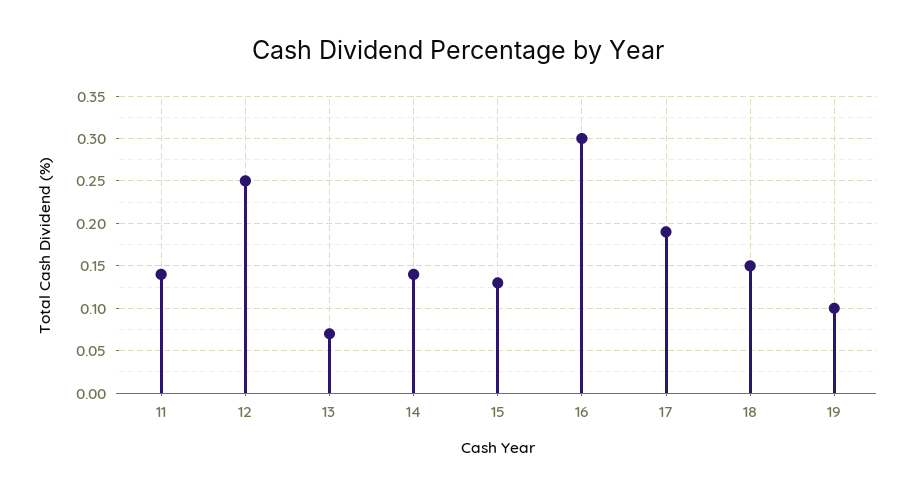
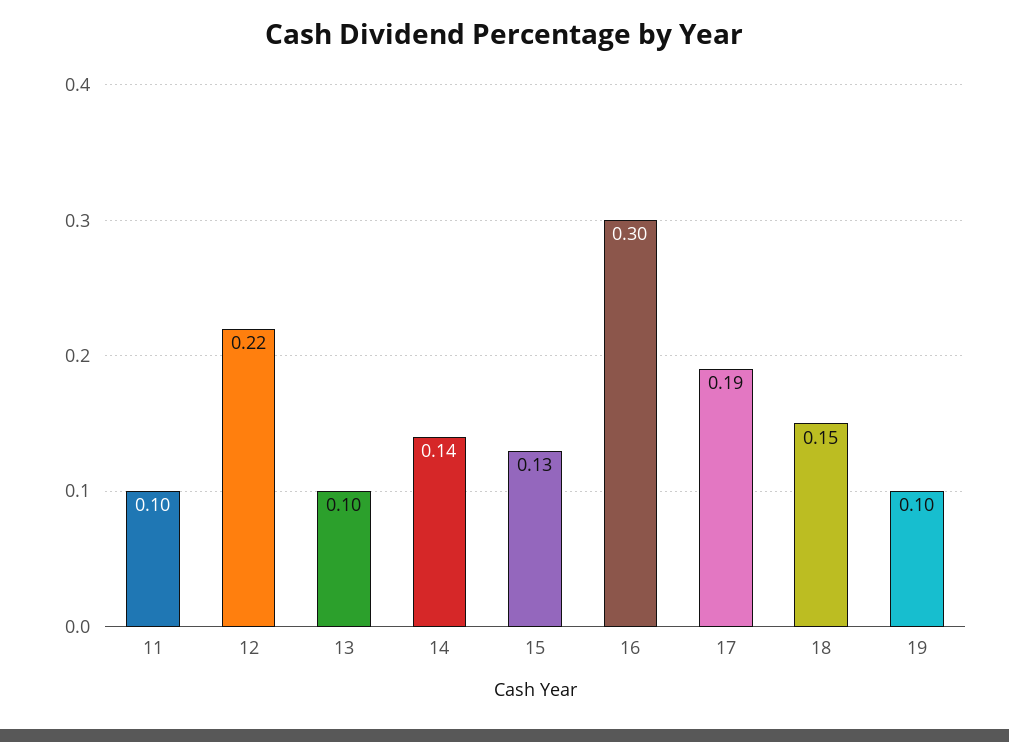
11: 0.14 -> 0.1
12: 0.25 -> 0.22
13: 0.07 -> 0.1

